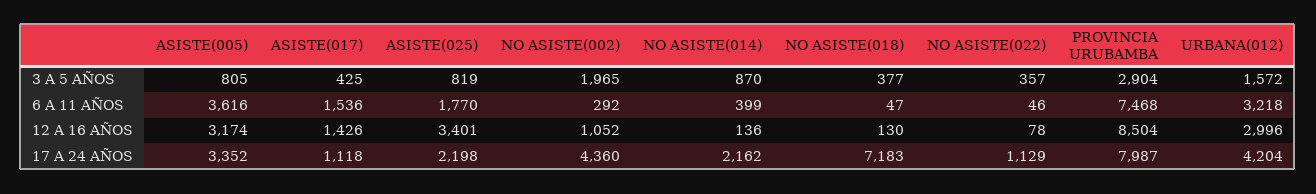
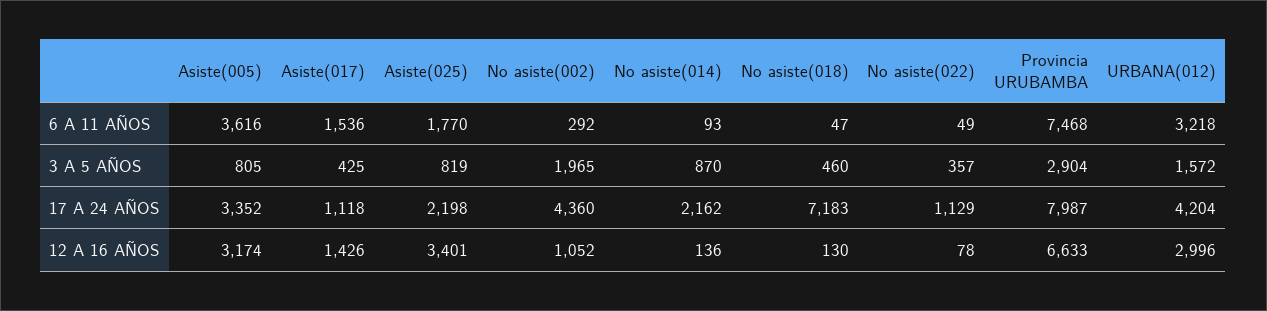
NO ASISTE(018), 3 A 5 AÑOS: 377 -> 460
NO ASISTE(014), 6 A 11 AÑOS: 399 -> 93
NO ASISTE(022), 6 A 11 AÑOS: 46 -> 49
PROVINCIA URUBAMBA, 12 A 16 AÑOS: 8504 -> 6633

